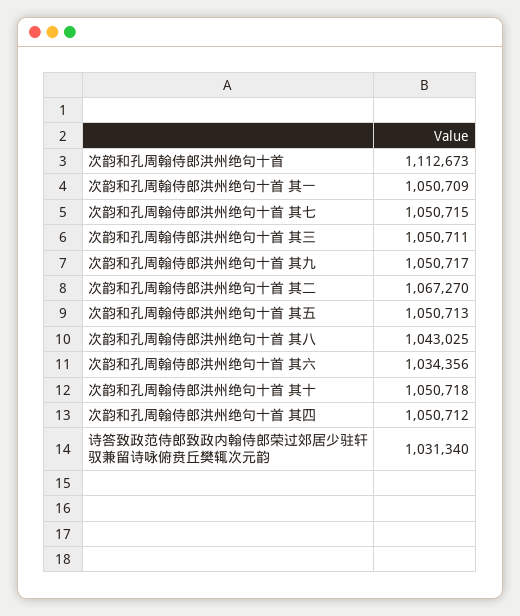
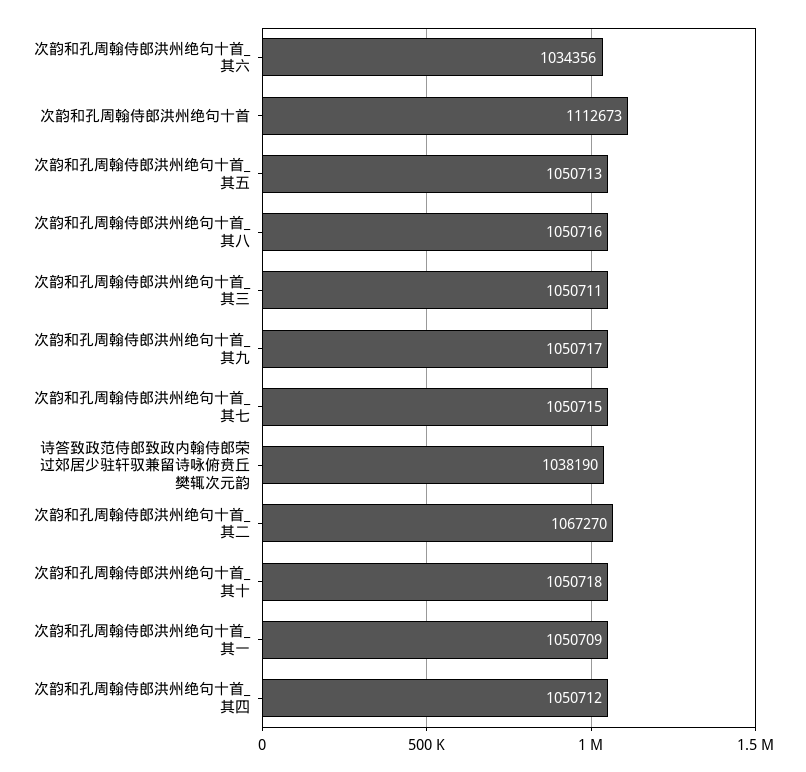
次韵和孔周翰侍郎洪州绝句十首 其八: 1043025 -> 1050716
诗答致政范侍郎致政内翰侍郎荣过郊居少驻轩驭兼留诗咏俯贲丘樊辄次元韵: 1031340 -> 1038190

